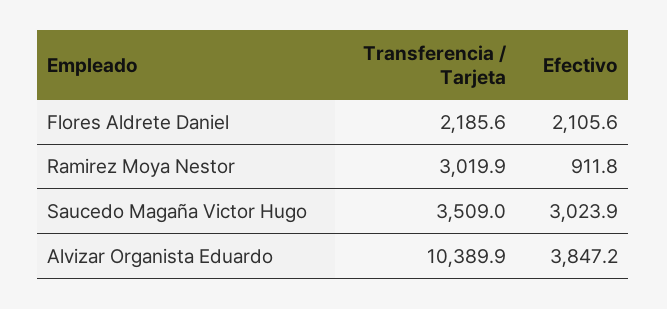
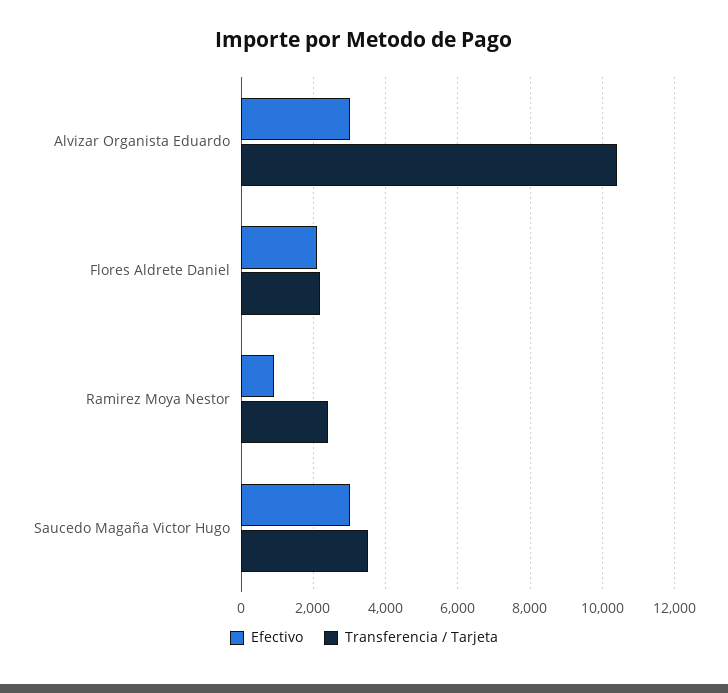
Transferencia / Tarjeta, Ramirez Moya Nestor: 3019.9 -> 2400
Efectivo, Alvizar Organista Eduardo: 3847.2 -> 3000

